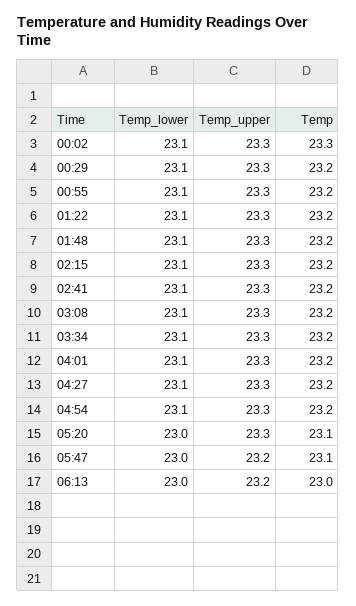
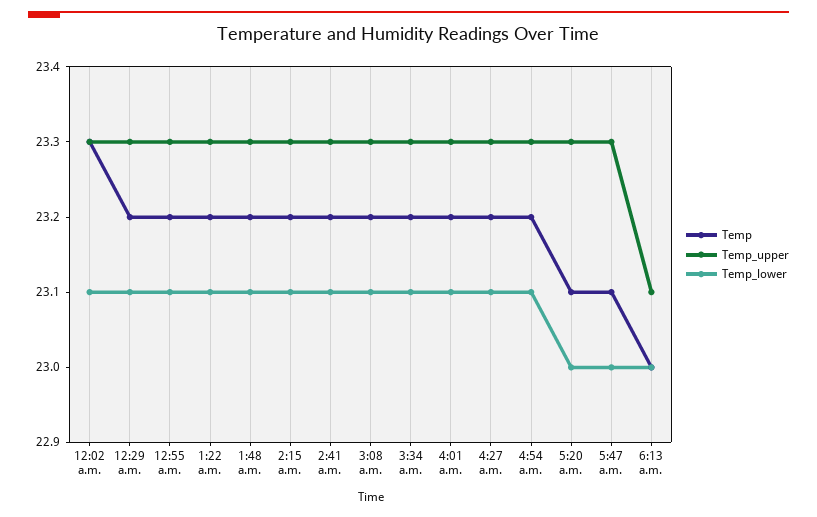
Temp_upper, 05:47: 23.2 -> 23.3
Temp_upper, 06:13: 23.2 -> 23.1

